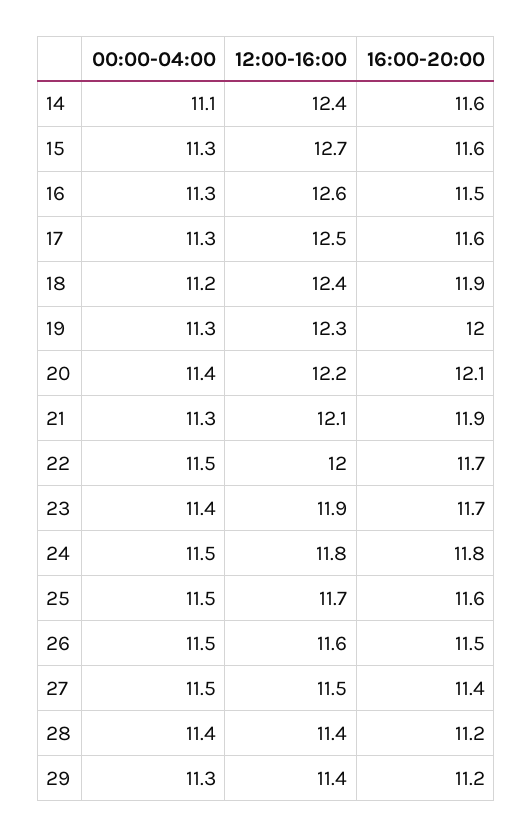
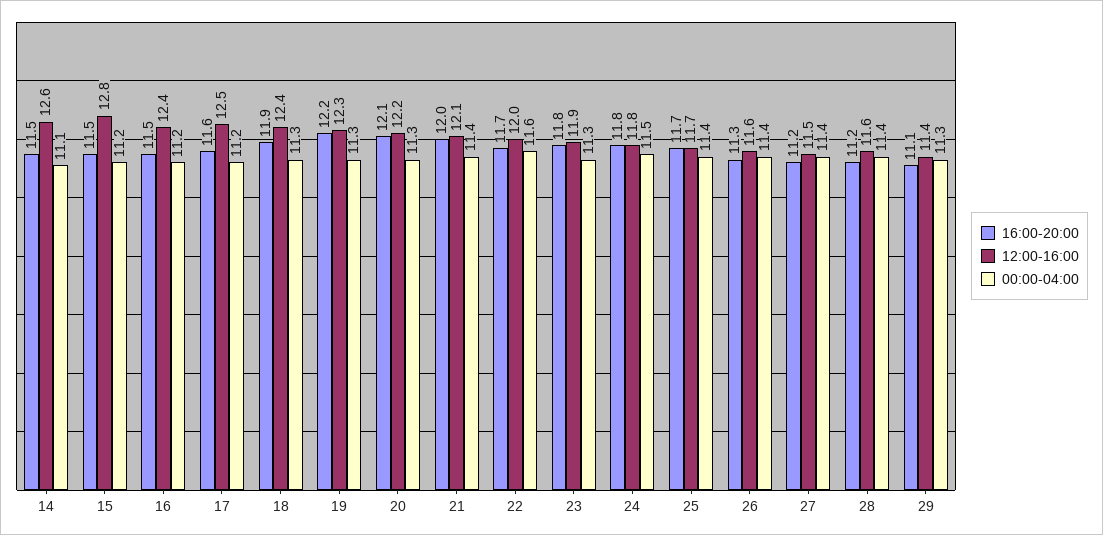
12:00-16:00, 14: 12.4 -> 12.6
16:00-20:00, 14: 11.6 -> 11.5
00:00-04:00, 15: 11.3 -> 11.2
12:00-16:00, 15: 12.7 -> 12.8
16:00-20:00, 15: 11.6 -> 11.5
00:00-04:00, 16: 11.3 -> 11.2
12:00-16:00, 16: 12.6 -> 12.4
00:00-04:00, 17: 11.3 -> 11.2
00:00-04:00, 18: 11.2 -> 11.3
16:00-20:00, 19: 12 -> 12.2
00:00-04:00, 20: 11.4 -> 11.3
00:00-04:00, 21: 11.3 -> 11.4
16:00-20:00, 21: 11.9 -> 12
00:00-04:00, 22: 11.5 -> 11.6
00:00-04:00, 23: 11.4 -> 11.3
16:00-20:00, 23: 11.7 -> 11.8
00:00-04:00, 25: 11.5 -> 11.4
16:00-20:00, 25: 11.6 -> 11.7
00:00-04:00, 26: 11.5 -> 11.4
16:00-20:00, 26: 11.5 -> 11.3
00:00-04:00, 27: 11.5 -> 11.4
16:00-20:00, 27: 11.4 -> 11.2
12:00-16:00, 28: 11.4 -> 11.6
16:00-20:00, 29: 11.2 -> 11.1

